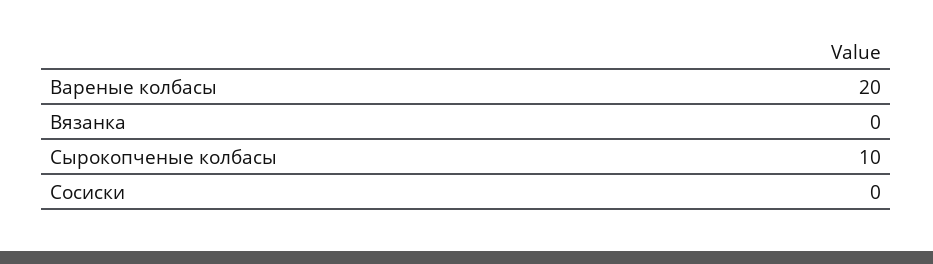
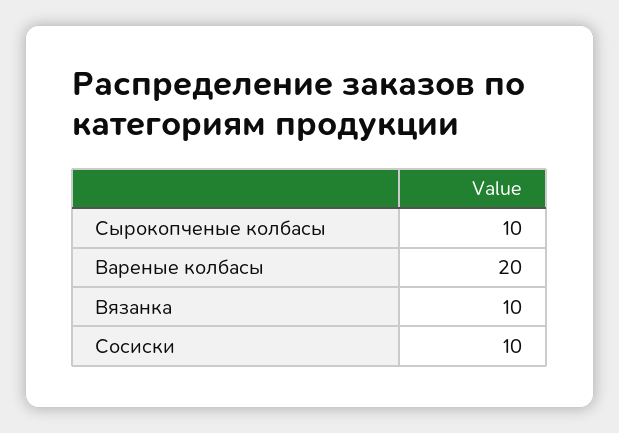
Вязанка: 0 -> 10
Сосиски: 0 -> 10

